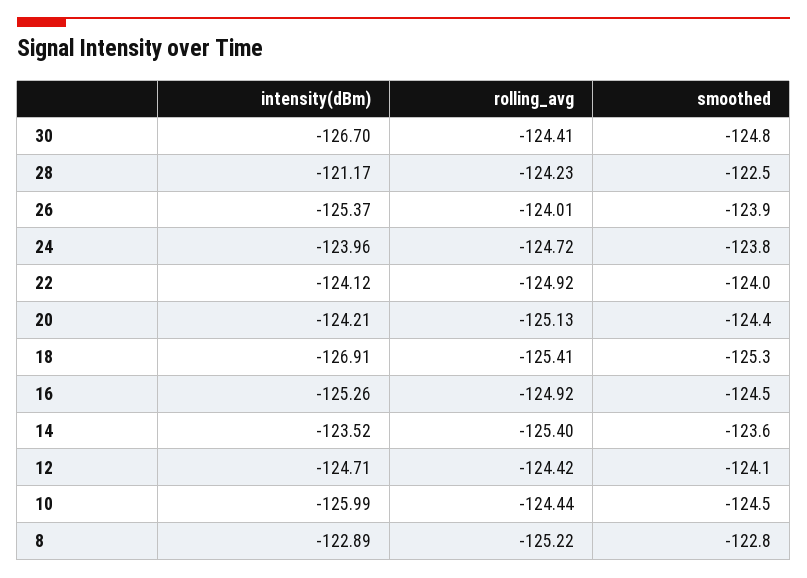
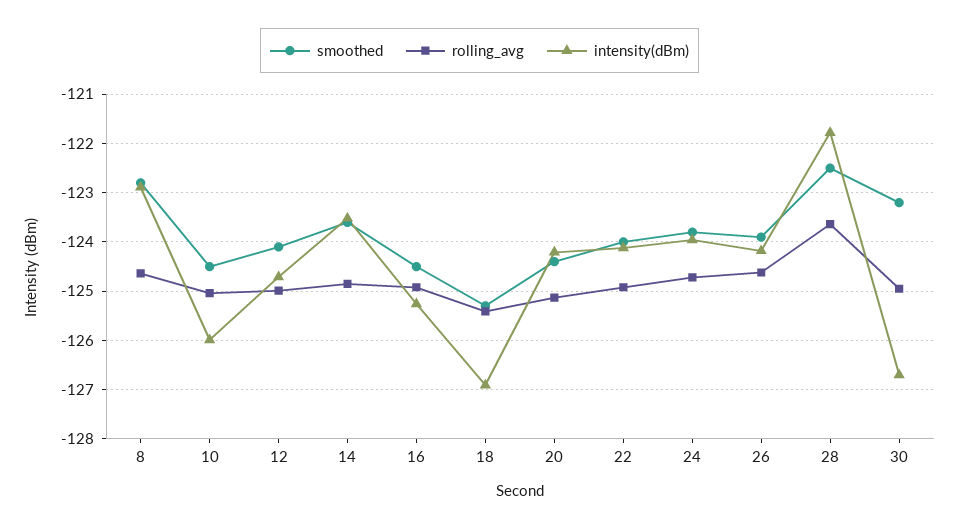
rolling_avg, 30: -124.41 -> -125
smoothed, 30: -124.8 -> -123.2
intensity(dBm), 28: -121.17 -> -121.8
rolling_avg, 28: -124.23 -> -123.6
intensity(dBm), 26: -125.37 -> -124.2
rolling_avg, 26: -124.01 -> -124.6
rolling_avg, 14: -125.4 -> -124.8
rolling_avg, 12: -124.42 -> -125
rolling_avg, 10: -124.44 -> -125
rolling_avg, 8: -125.22 -> -124.6

